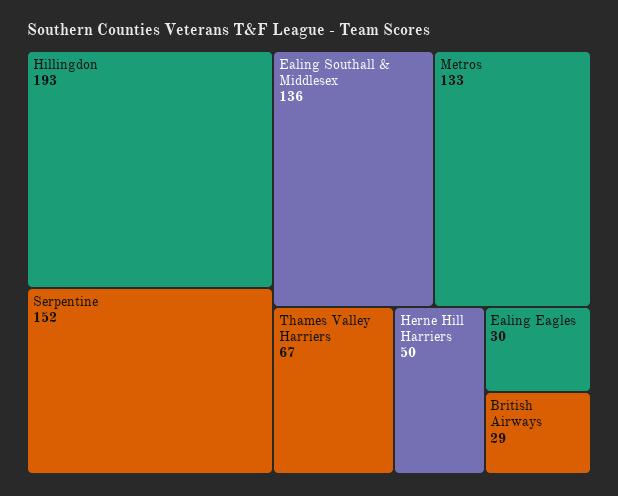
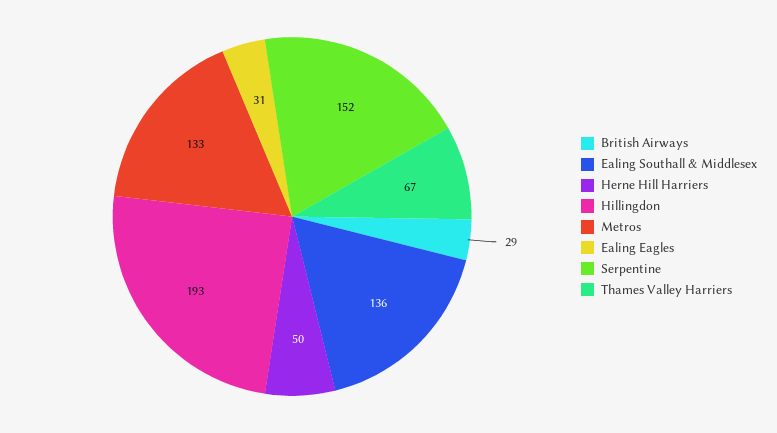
Ealing Eagles: 30 -> 31

